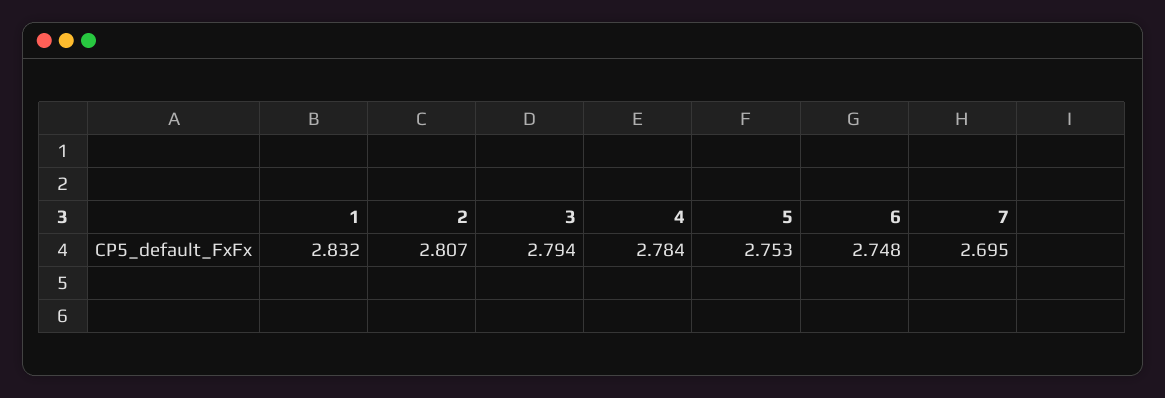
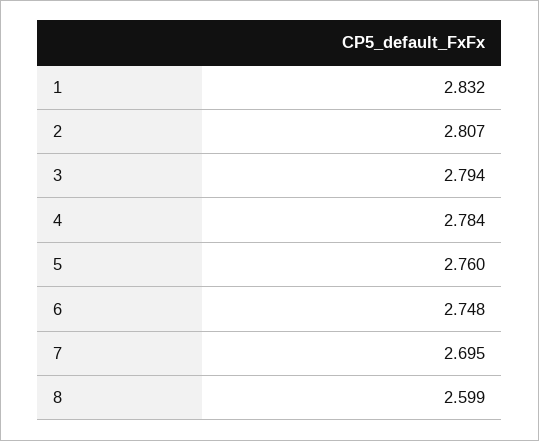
5: 2.753 -> 2.76
8: none -> 2.599

